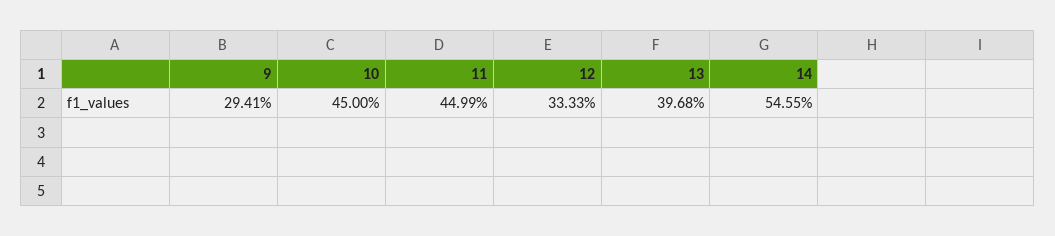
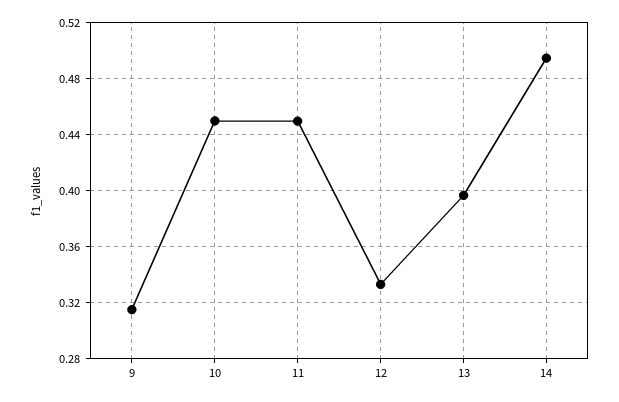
9: 0.2941 -> 0.315
14: 0.5455 -> 0.495

